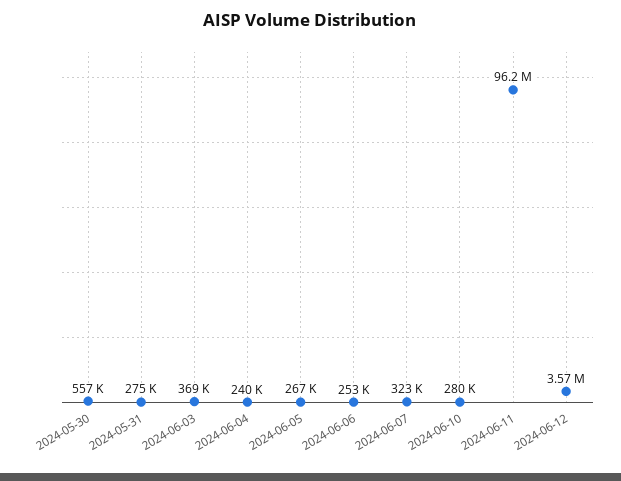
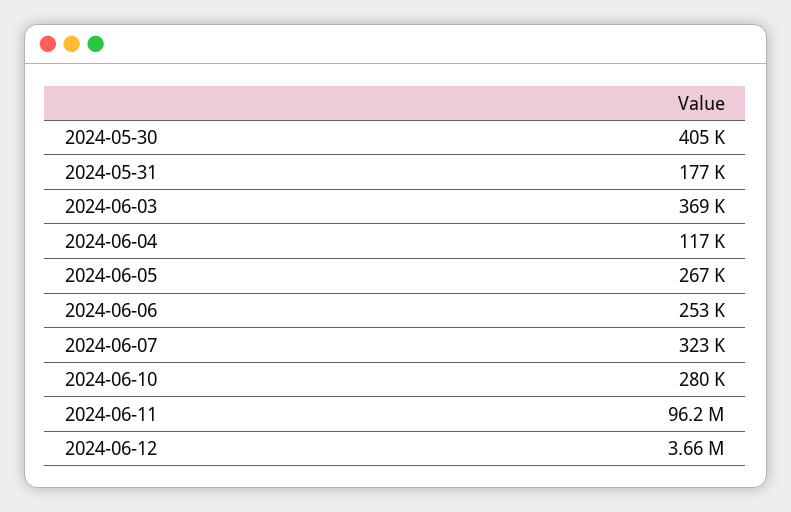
2024-05-30: 557000 -> 405000
2024-05-31: 275000 -> 177000
2024-06-04: 240000 -> 117000
2024-06-12: 3570000 -> 3660000

